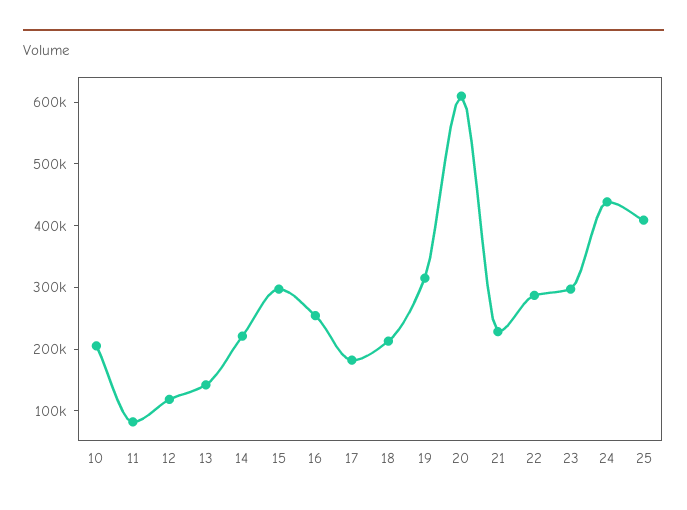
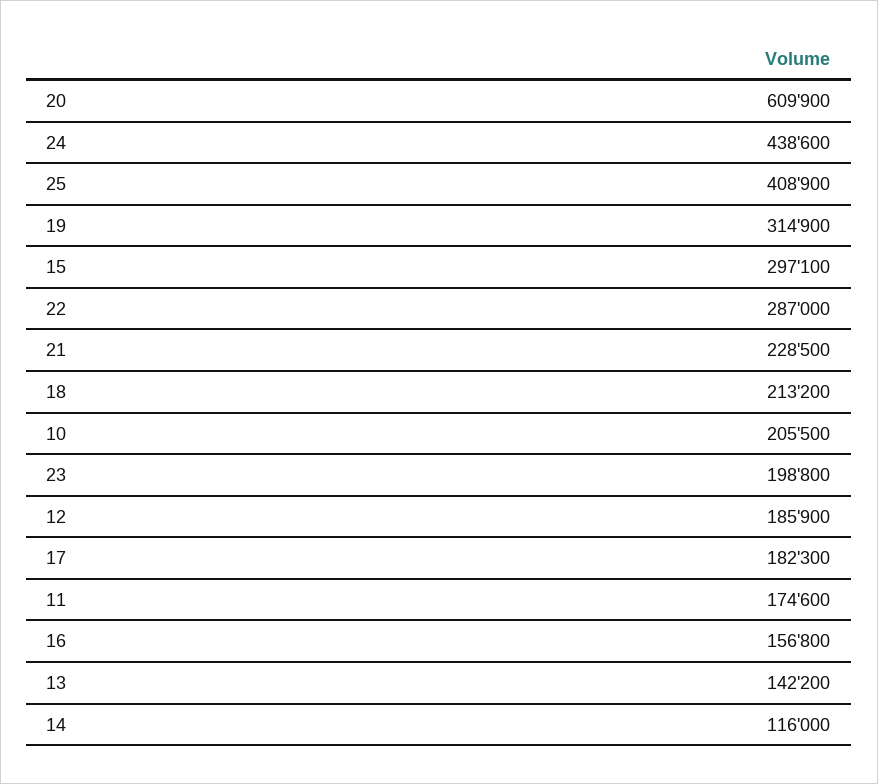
11: 80000 -> 174600
12: 120000 -> 185900
14: 220000 -> 116000
16: 260000 -> 156800
23: 300000 -> 198800

